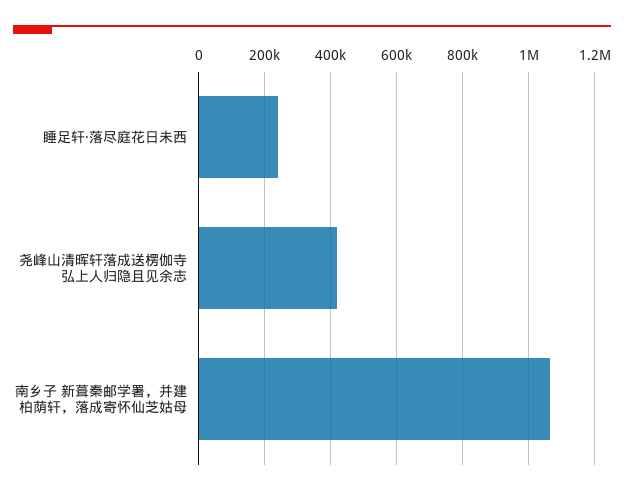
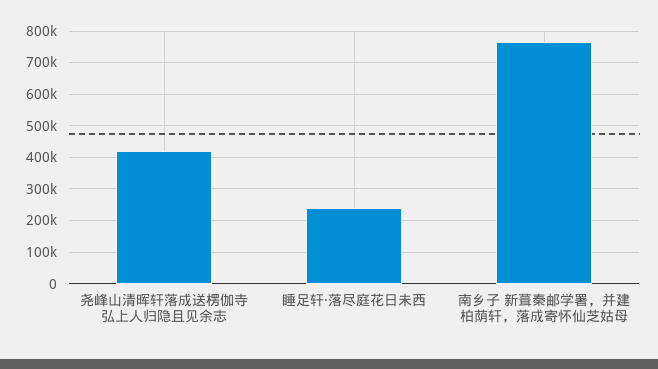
南乡子 新葺秦邮学署，并建柏荫轩，落成寄怀仙芝姑母: 1060000 -> 760000

